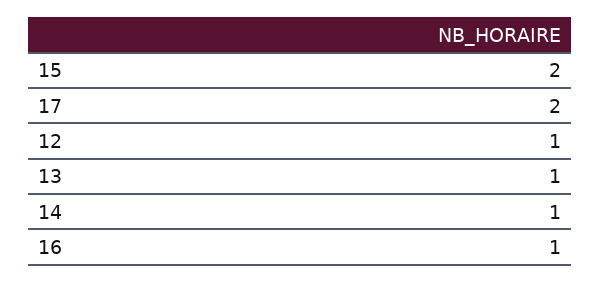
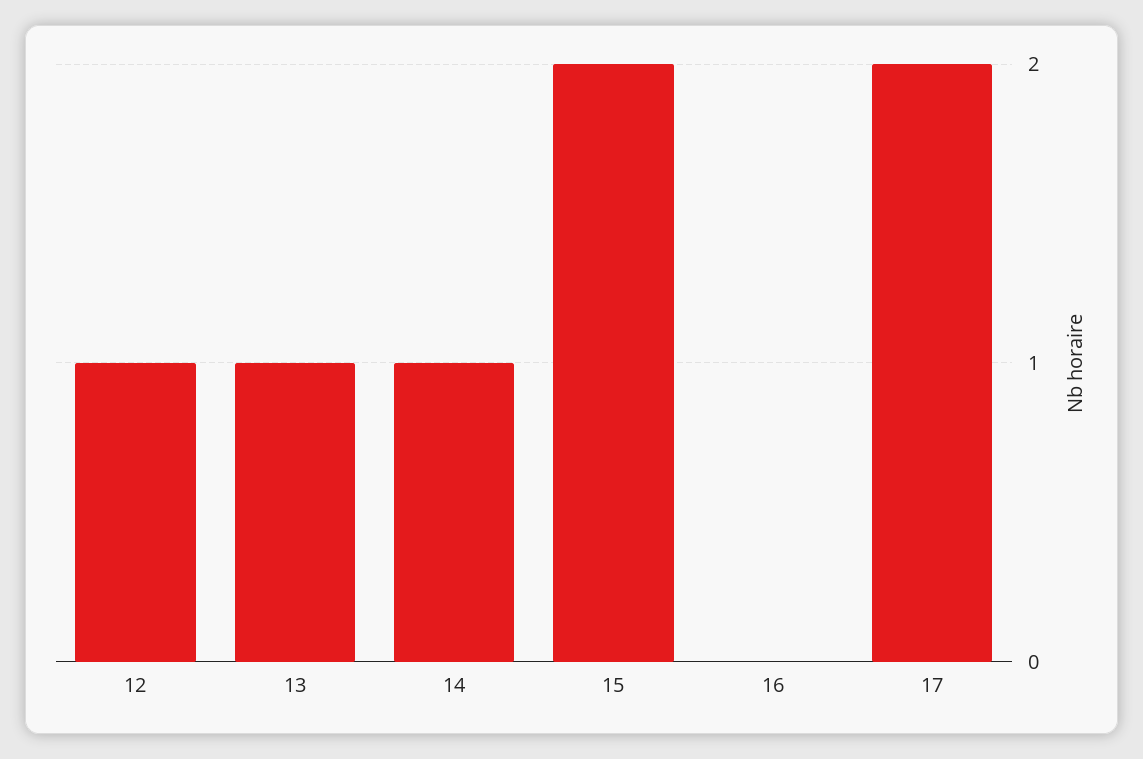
16: 1 -> 0

